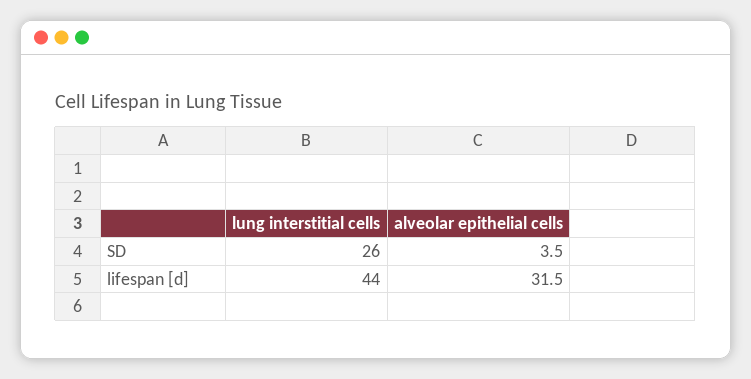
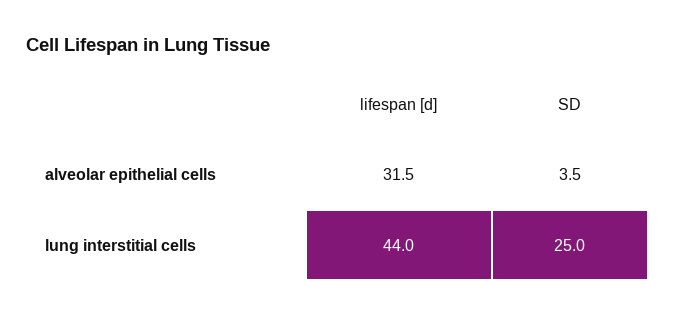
lung interstitial cells, SD: 26 -> 25

